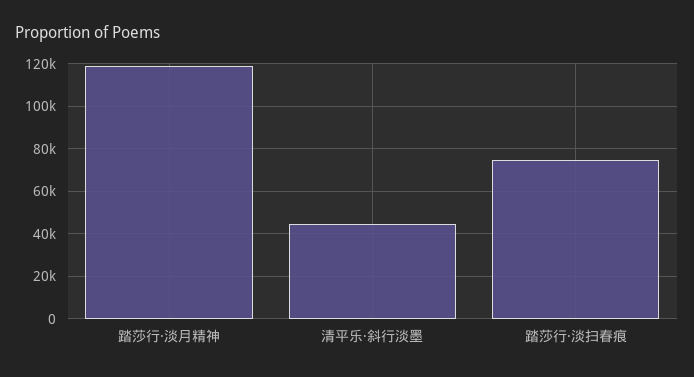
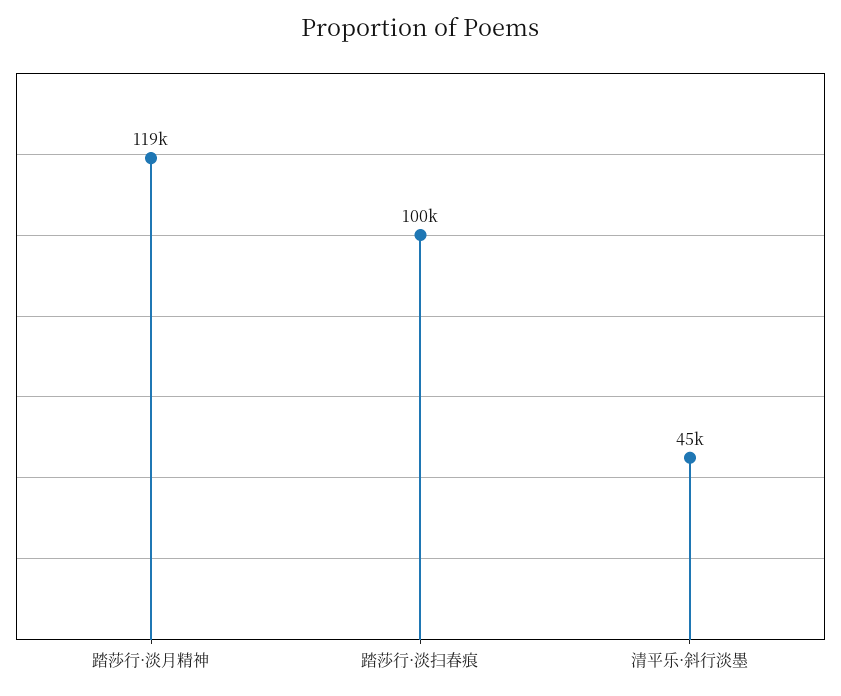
踏莎行·淡扫春痕: 75000 -> 100000

